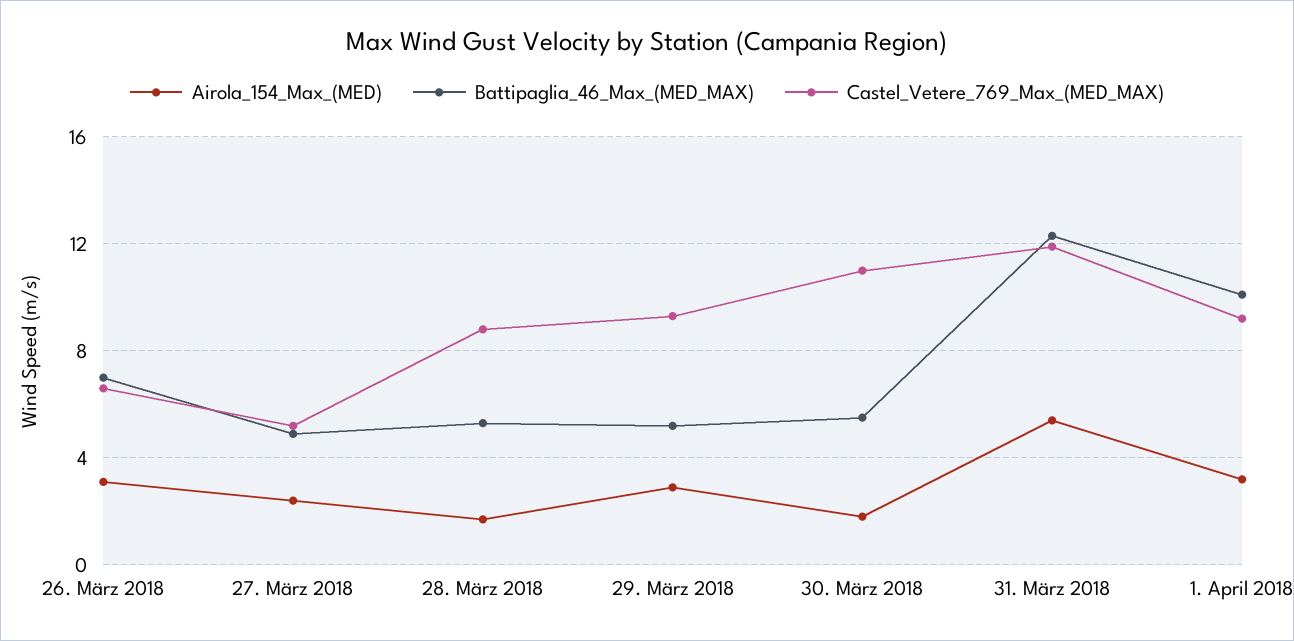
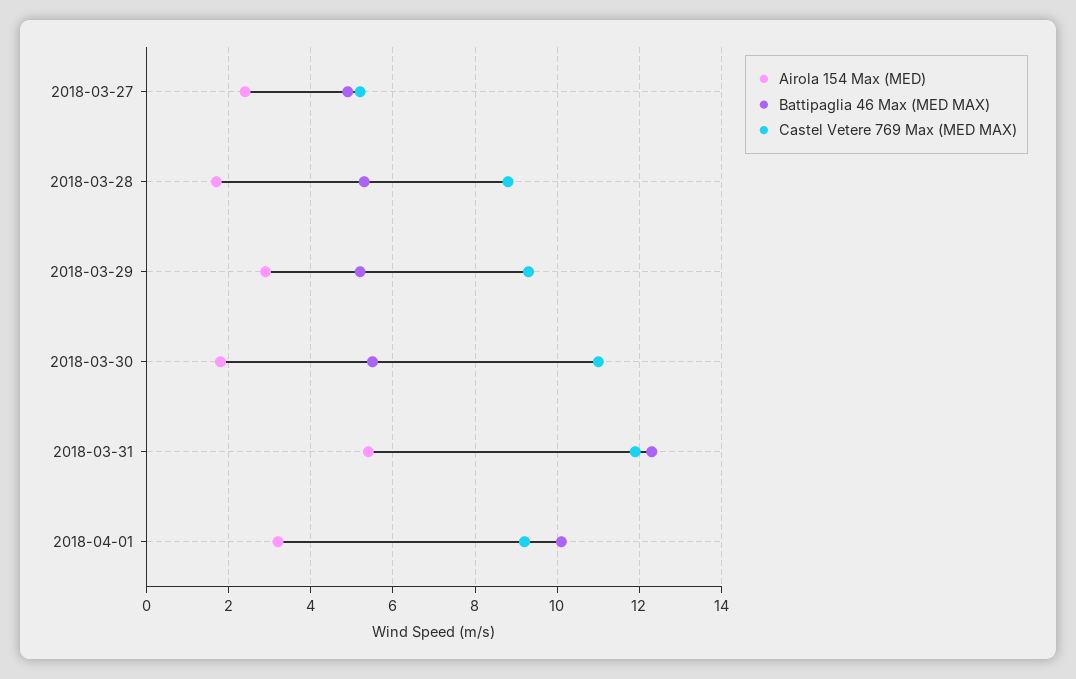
Airola_154_Max_(MED), 26. März 2018: 3 -> none
Battipaglia_46_Max_(MED_MAX), 26. März 2018: 7 -> none
Castel_Vetere_769_Max_(MED_MAX), 26. März 2018: 6.5 -> none

